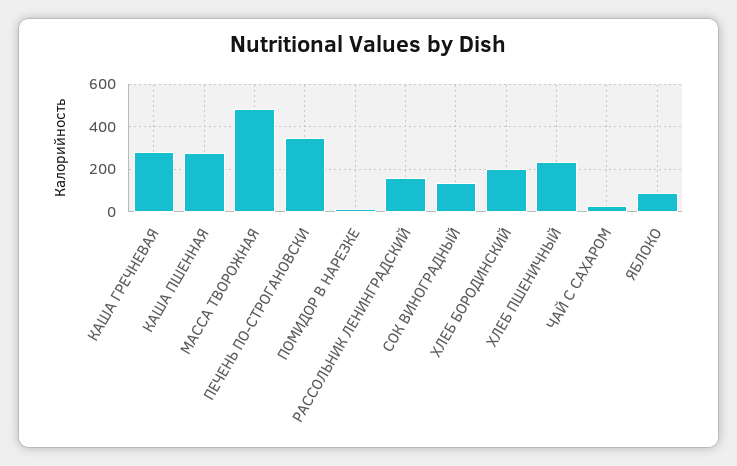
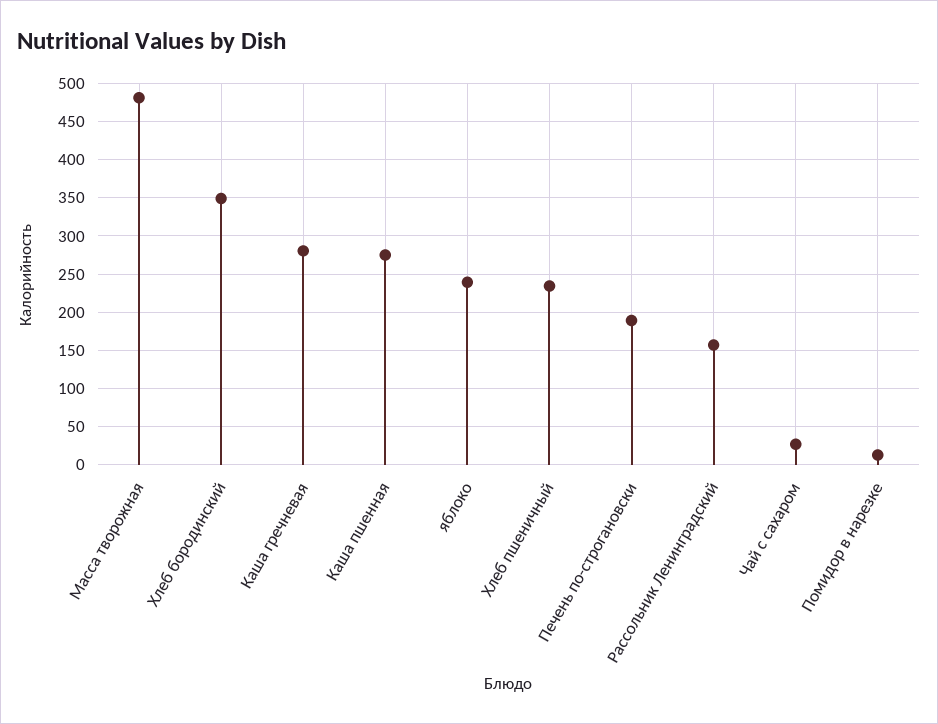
ПЕЧЕНЬ ПО-СТРОГАНОВСКИ: 350 -> 190
СОК ВИНОГРАДНЫЙ: 150 -> none
ХЛЕБ БОРОДИНСКИЙ: 200 -> 350
ЯБЛОКО: 100 -> 240

